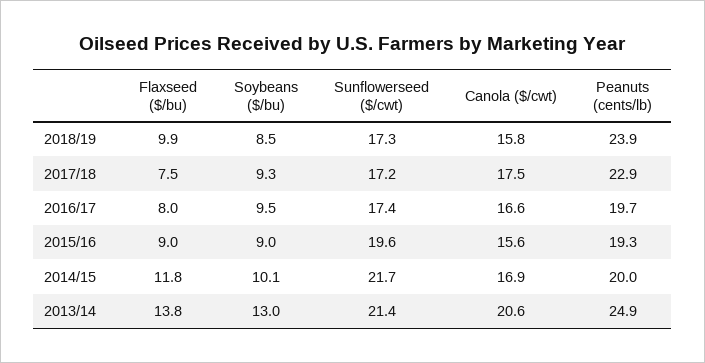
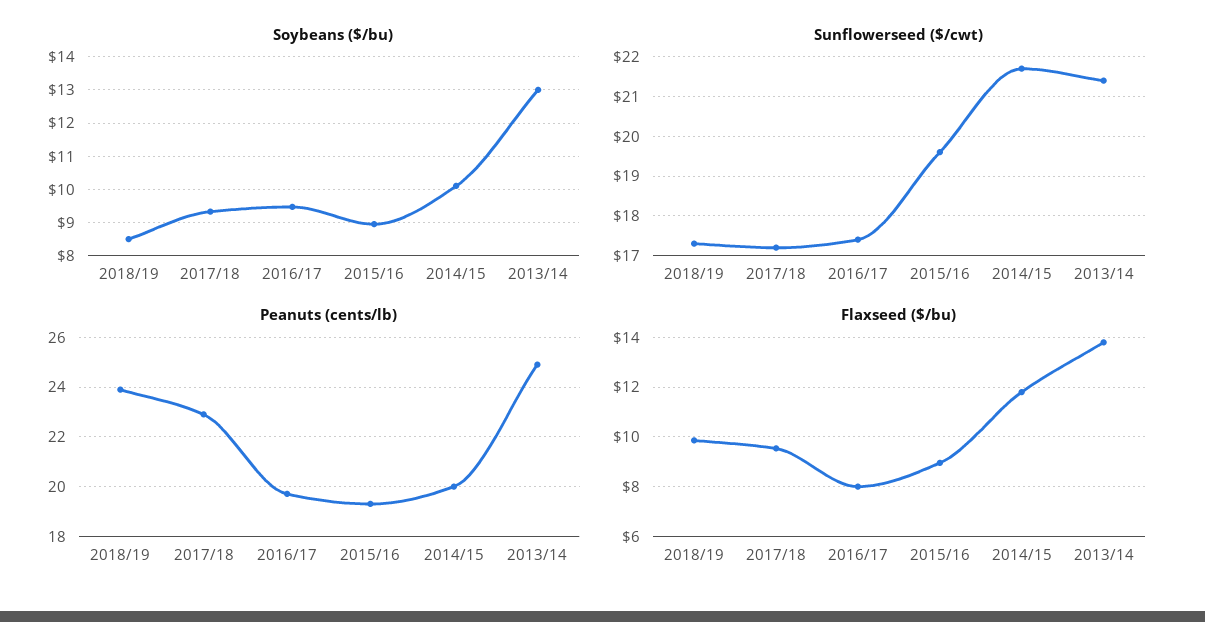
Canola ($/cwt), 2018/19: 15.8 -> none
Flaxseed ($/bu), 2017/18: 7.5 -> 9.5
Canola ($/cwt), 2017/18: 17.5 -> none
Canola ($/cwt), 2016/17: 16.6 -> none
Canola ($/cwt), 2015/16: 15.6 -> none
Canola ($/cwt), 2014/15: 16.9 -> none
Canola ($/cwt), 2013/14: 20.6 -> none

